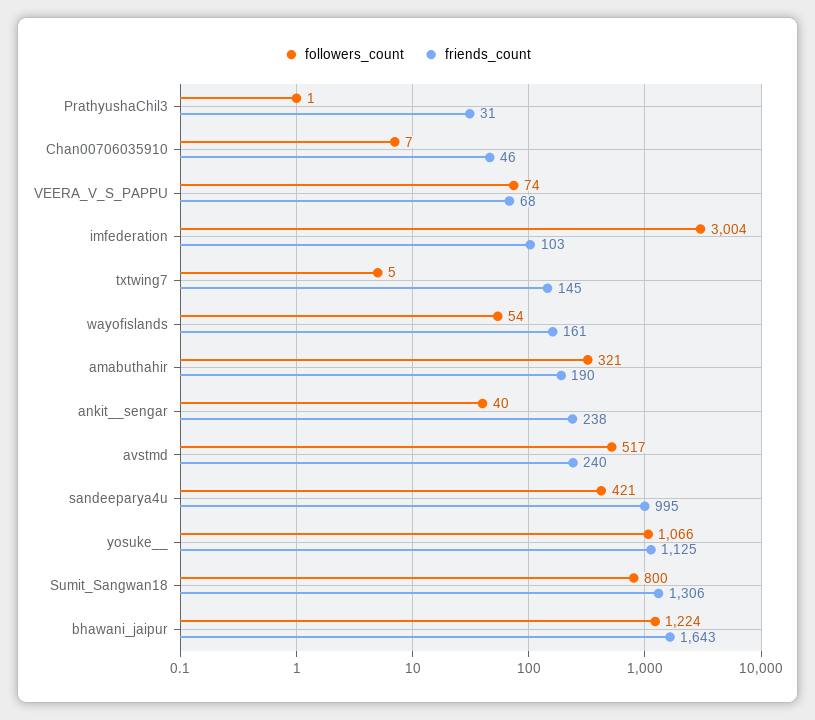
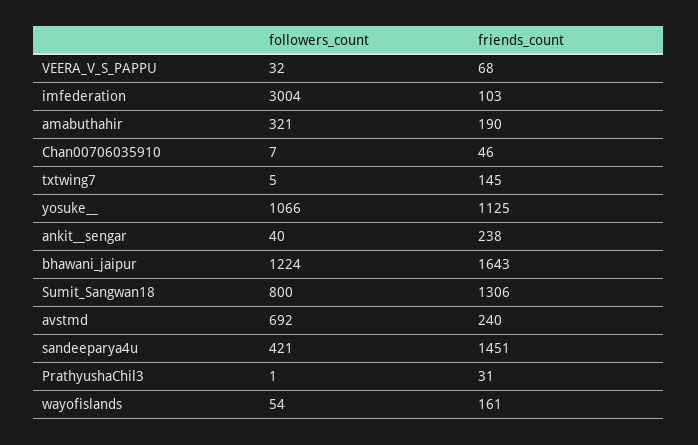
followers_count, VEERA_V_S_PAPPU: 74 -> 32
followers_count, avstmd: 517 -> 692
friends_count, sandeeparya4u: 995 -> 1451

